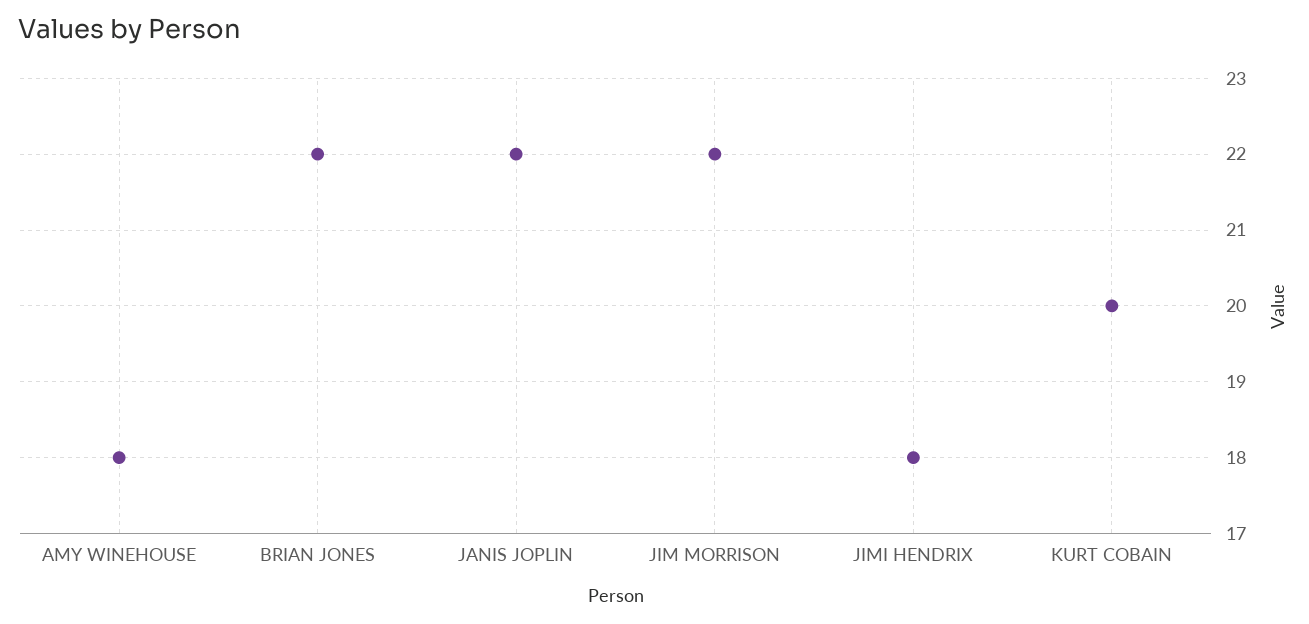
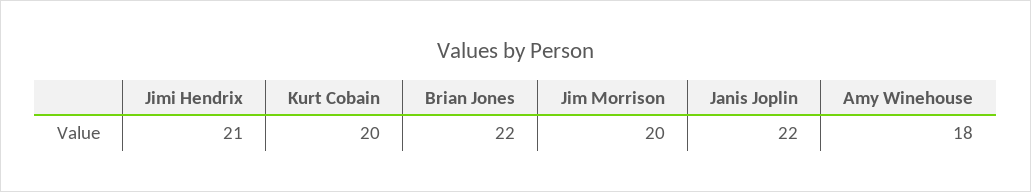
JIM MORRISON: 22 -> 20
JIMI HENDRIX: 18 -> 21

